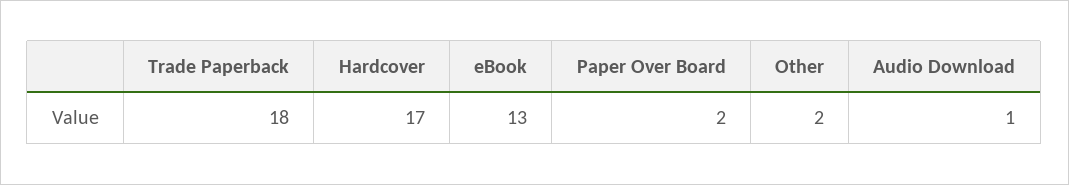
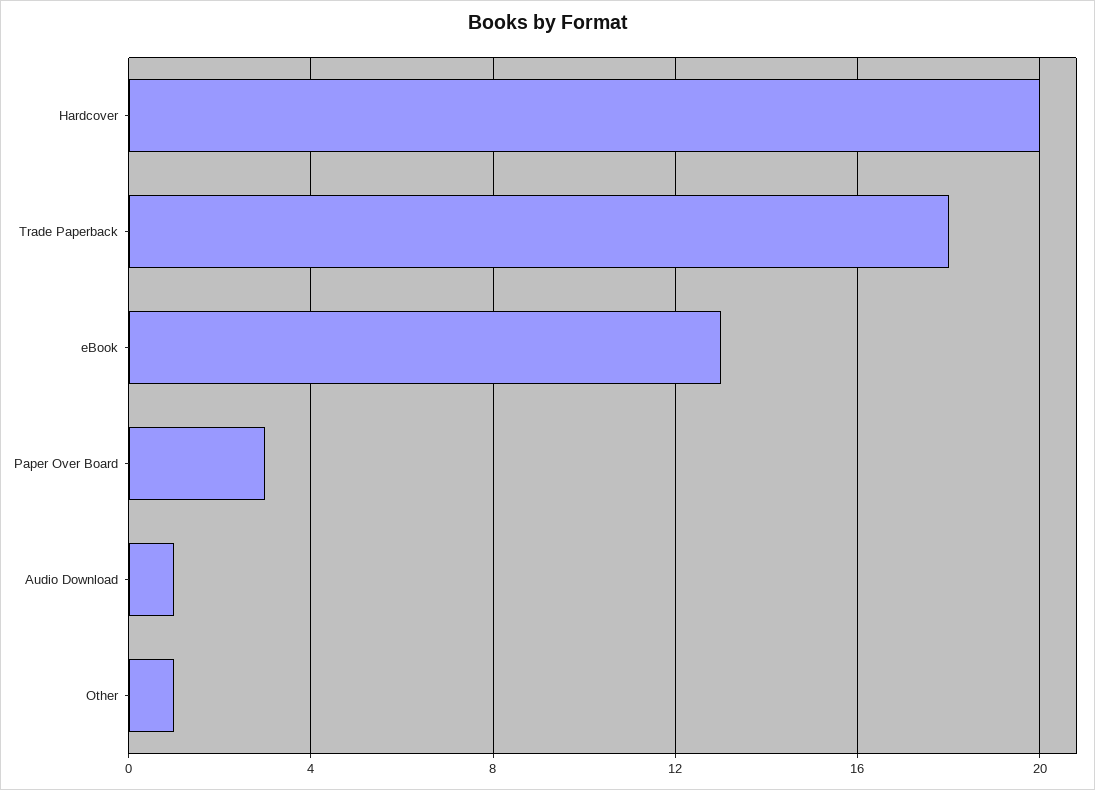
Hardcover: 17 -> 20
Paper Over Board: 2 -> 3
Other: 2 -> 1

